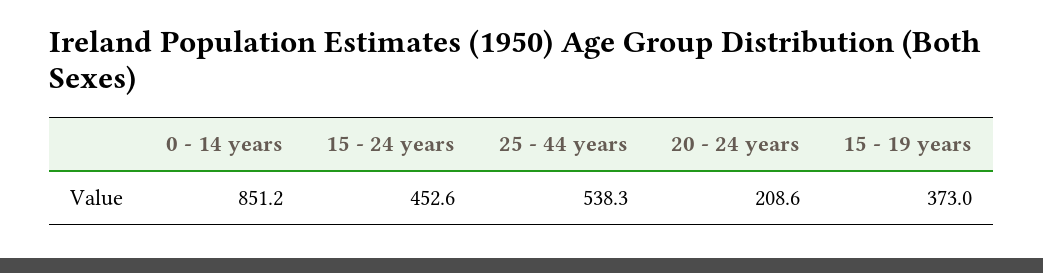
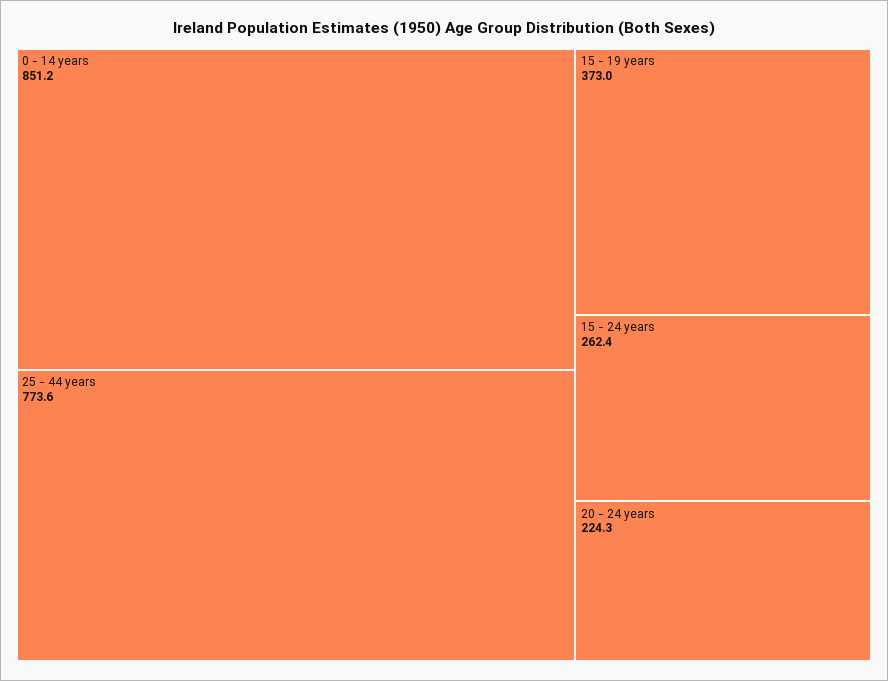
15 - 24 years: 452.6 -> 262.4
25 - 44 years: 538.3 -> 773.6
20 - 24 years: 208.6 -> 224.3

